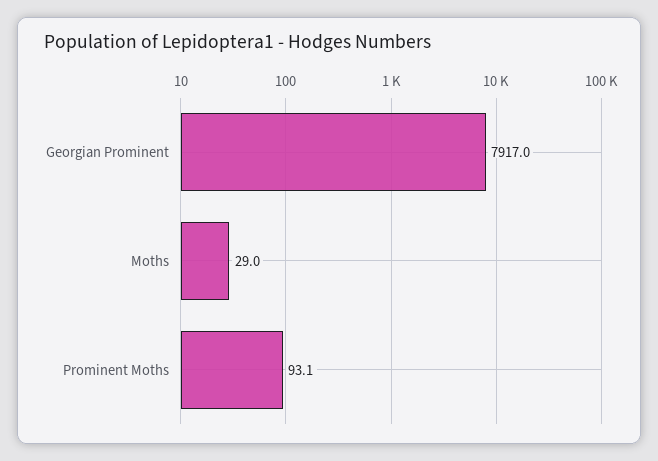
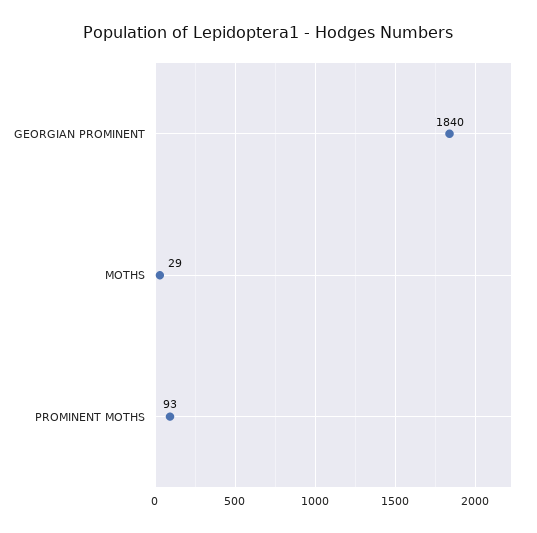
Georgian Prominent: 7917 -> 1840

